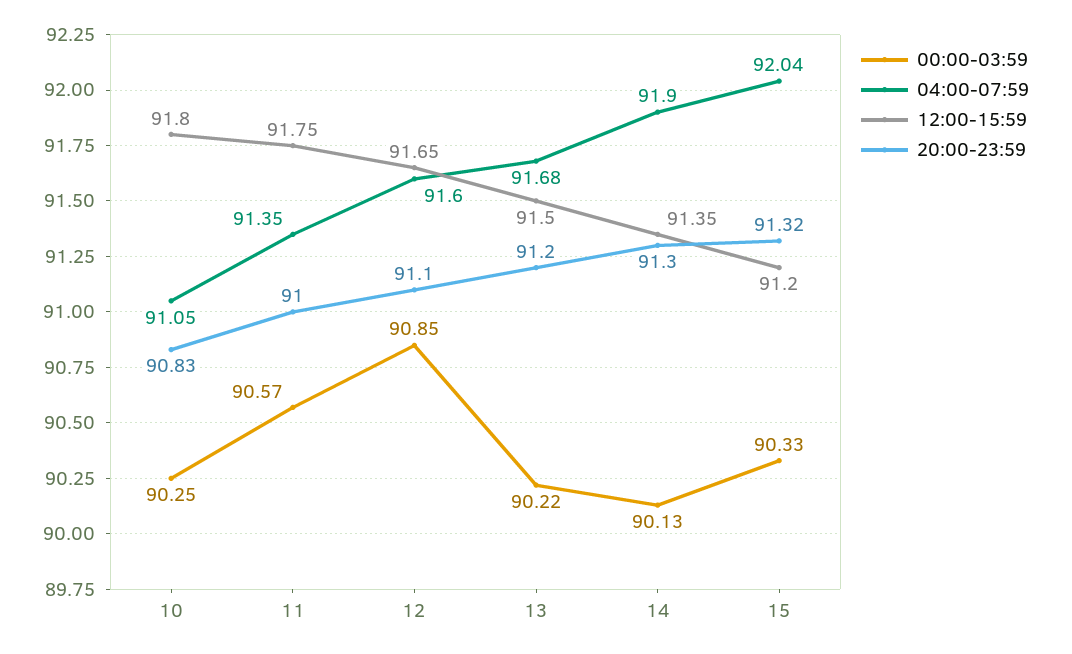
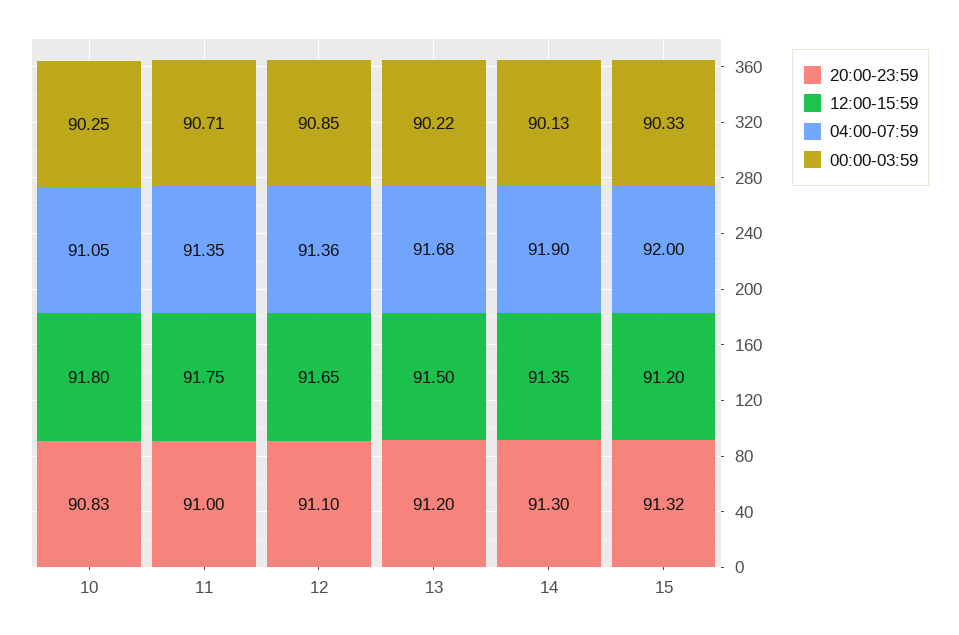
00:00-03:59, 11: 90.57 -> 90.71
04:00-07:59, 12: 91.6 -> 91.36
04:00-07:59, 15: 92.04 -> 92

